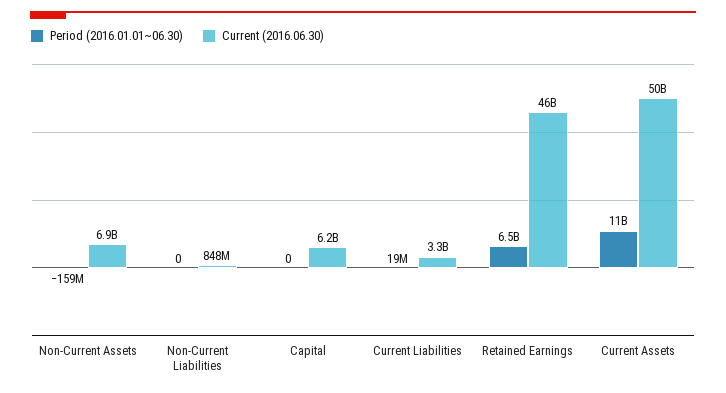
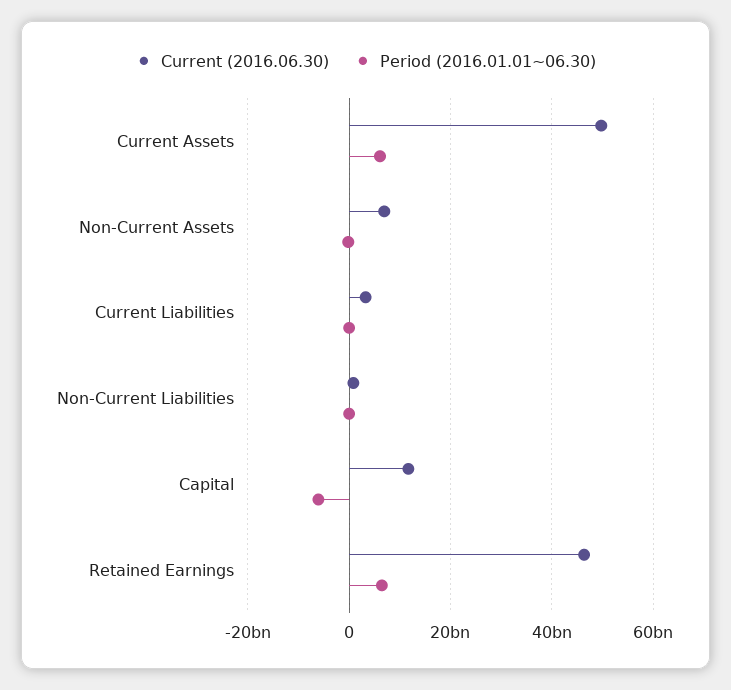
Period (2016.01.01~06.30), Capital: 0 -> -6000000000
Current (2016.06.30), Capital: 6200000000 -> 12000000000
Period (2016.01.01~06.30), Current Assets: 11000000000 -> 6000000000

